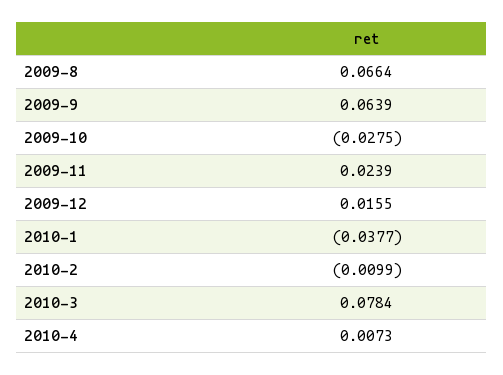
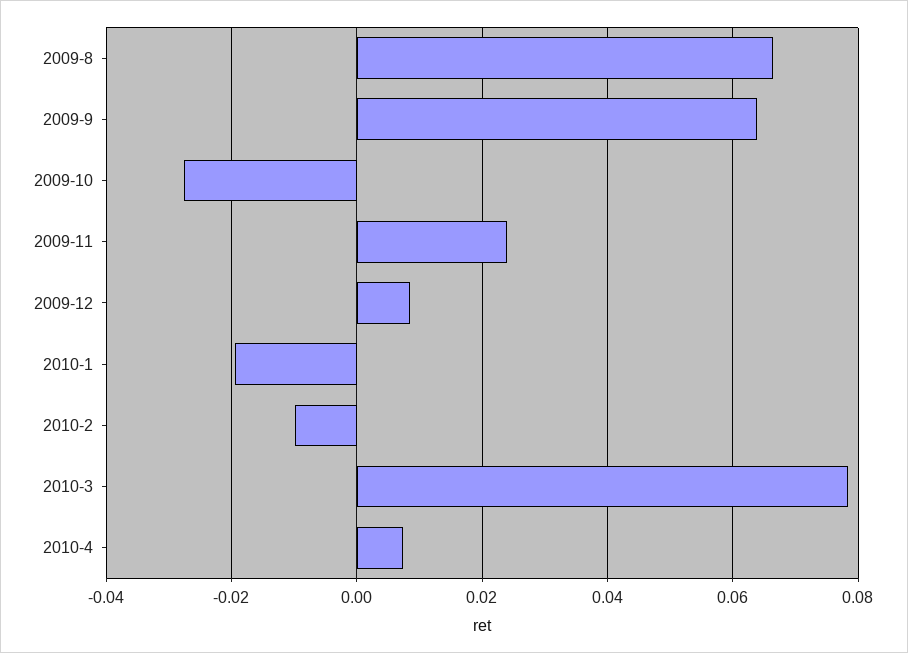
2009-12: 0.0155 -> 0.008
2010-1: -0.0377 -> -0.02

